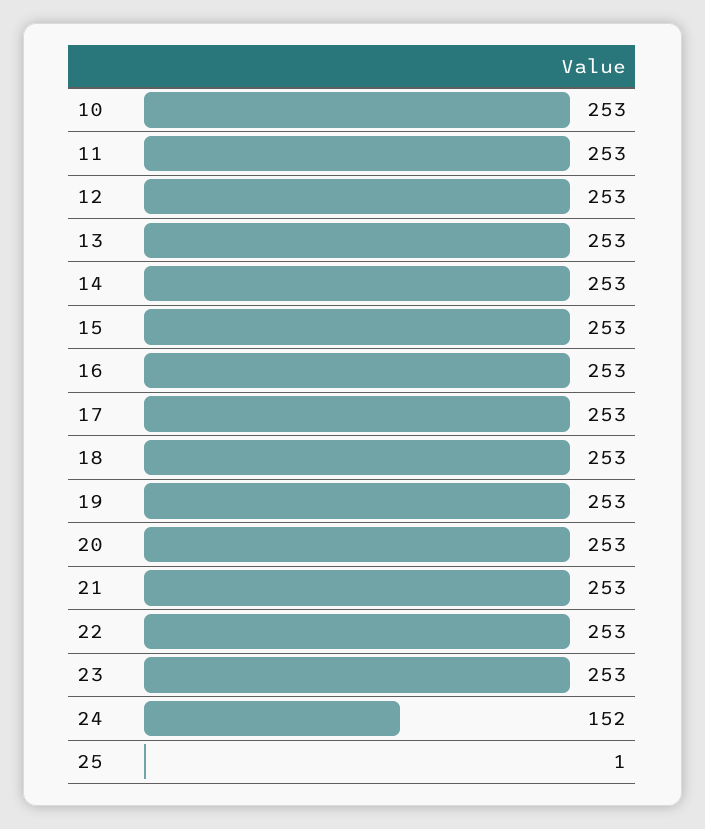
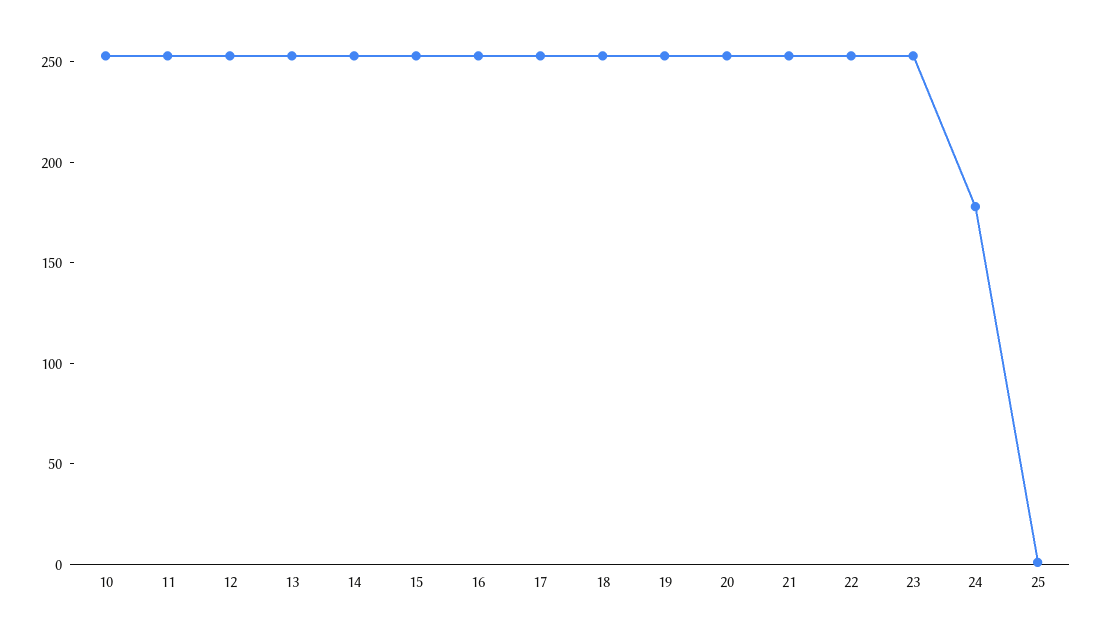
24: 152 -> 180

